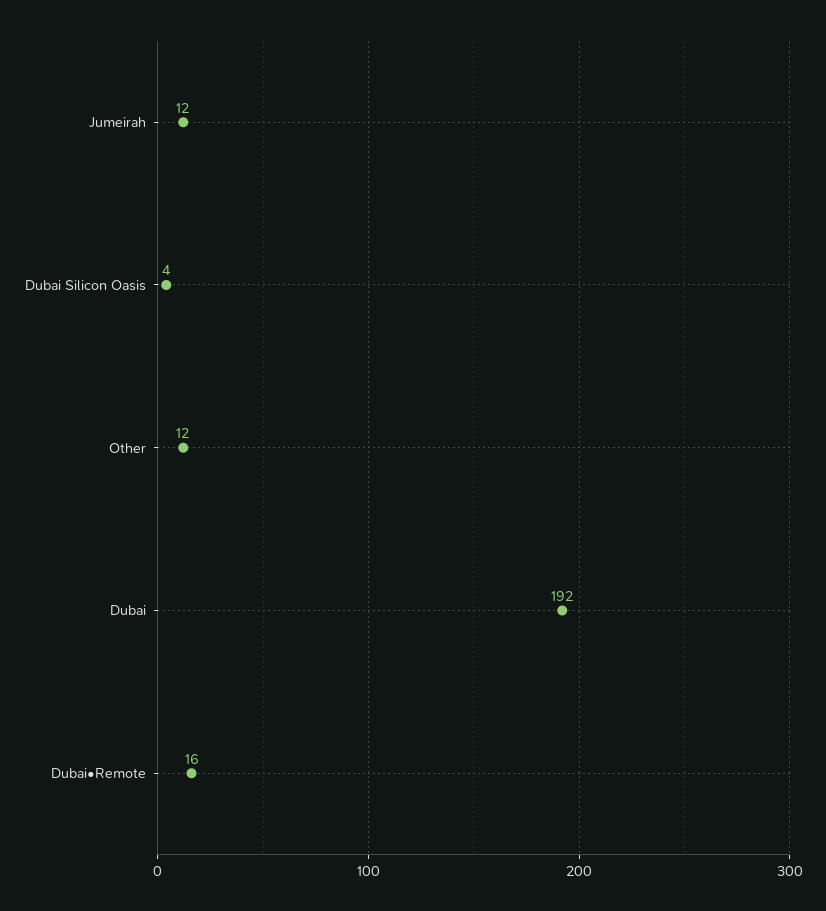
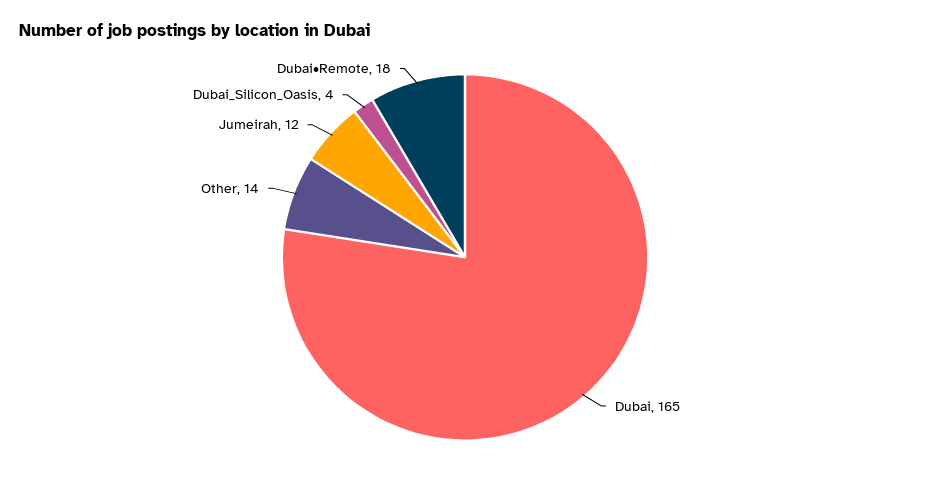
Other: 12 -> 14
Dubai: 192 -> 165
Dubai•Remote: 16 -> 18

